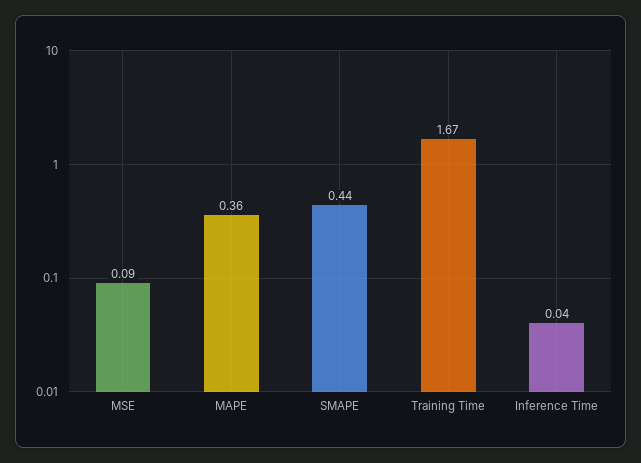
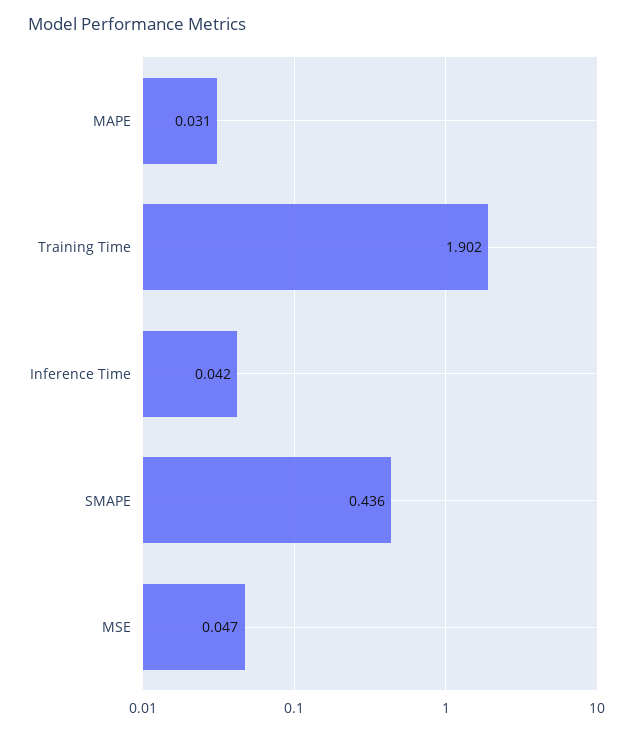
MSE: 0.09 -> 0.047
MAPE: 0.36 -> 0.031
Training Time: 1.67 -> 1.902

